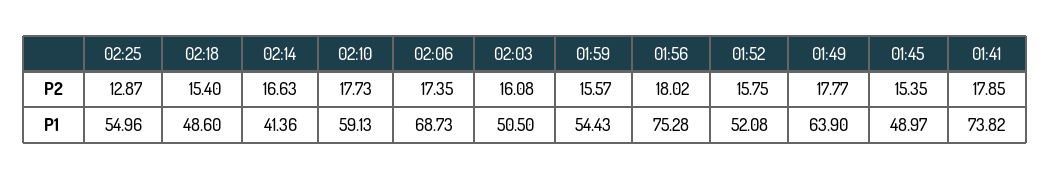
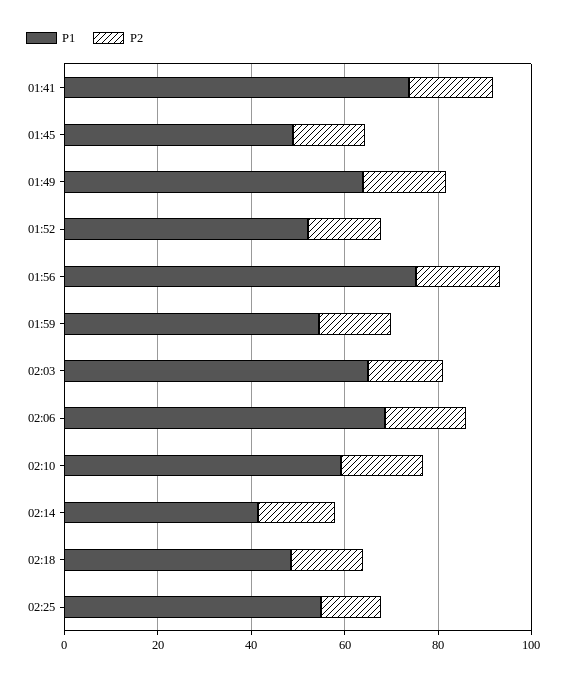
P1, 02:03: 50.5 -> 65

